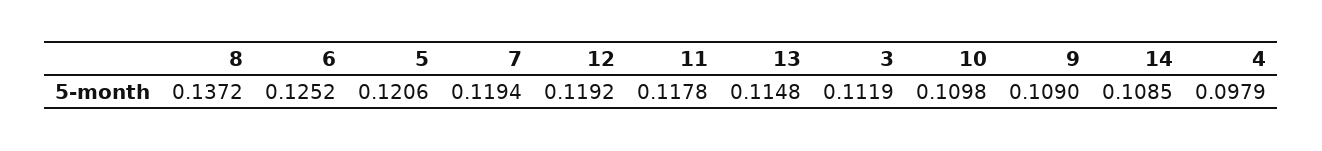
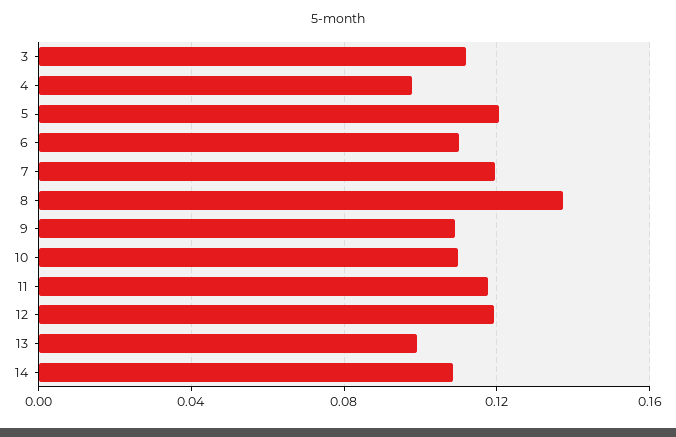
6: 0.1252 -> 0.11
13: 0.1148 -> 0.1

